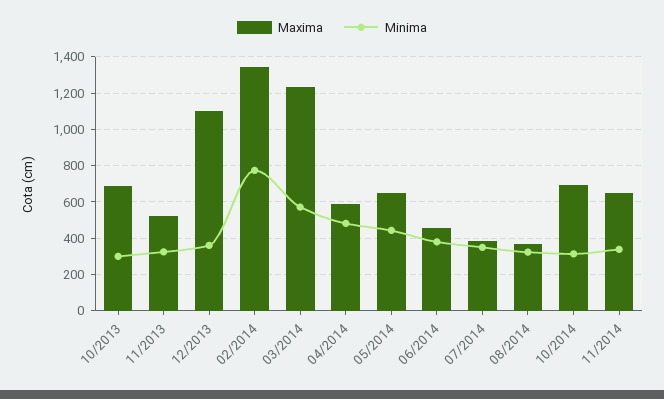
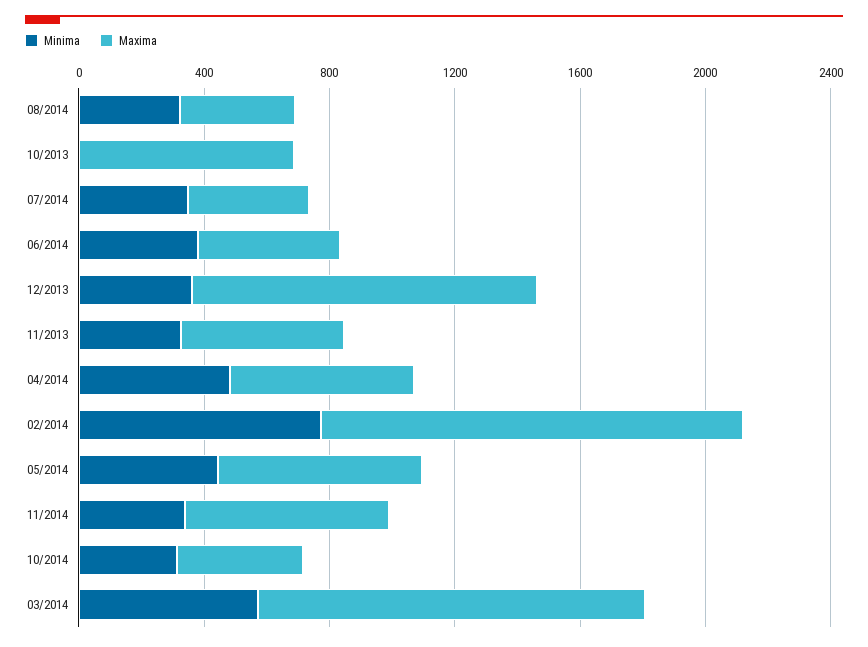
Minima, 10/2013: 300 -> 0
Maxima, 10/2014: 700 -> 400

